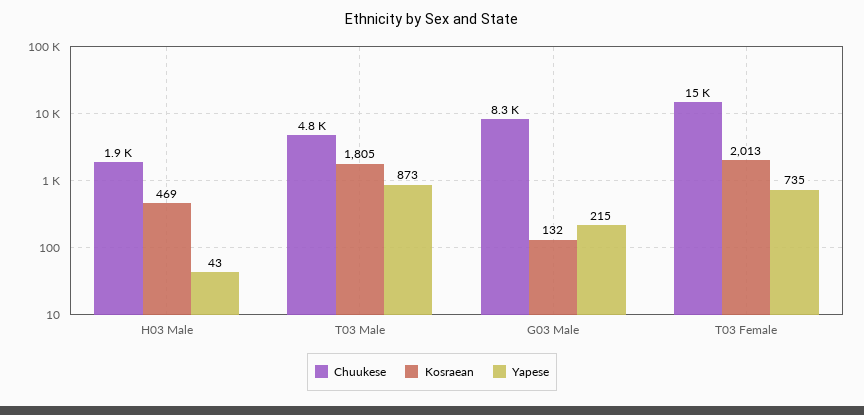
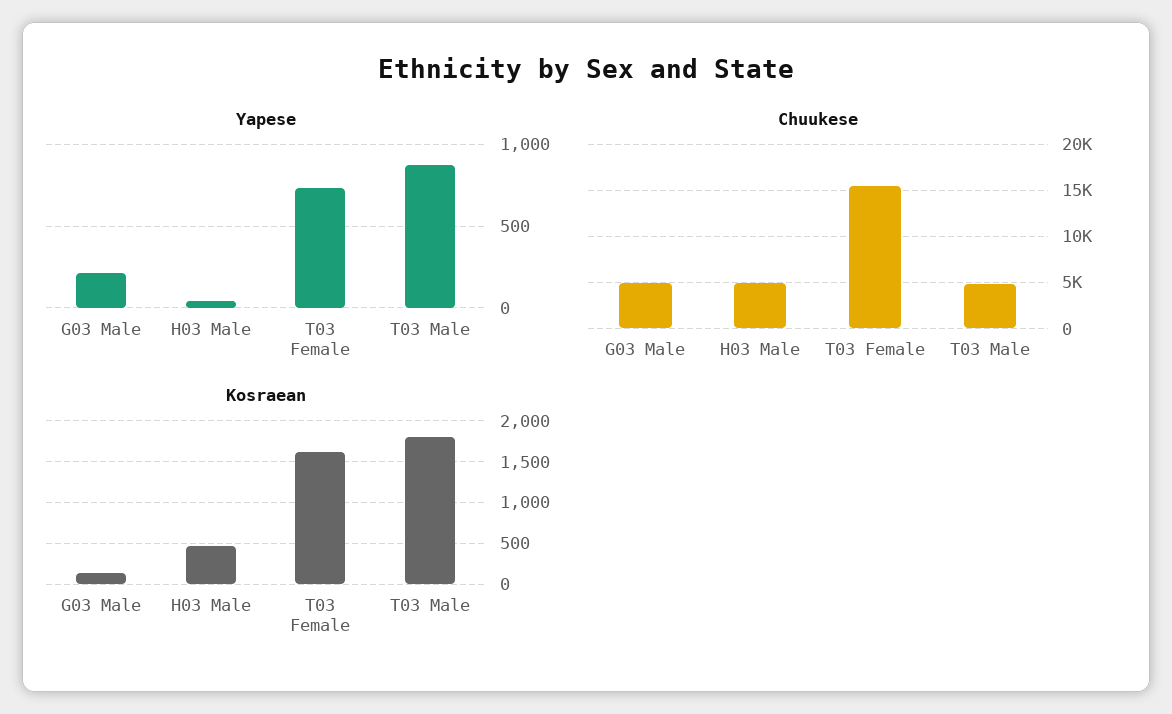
Chuukese, H03 Male: 1900 -> 5000
Chuukese, G03 Male: 8300 -> 5000
Kosraean, T03 Female: 2013 -> 1600

